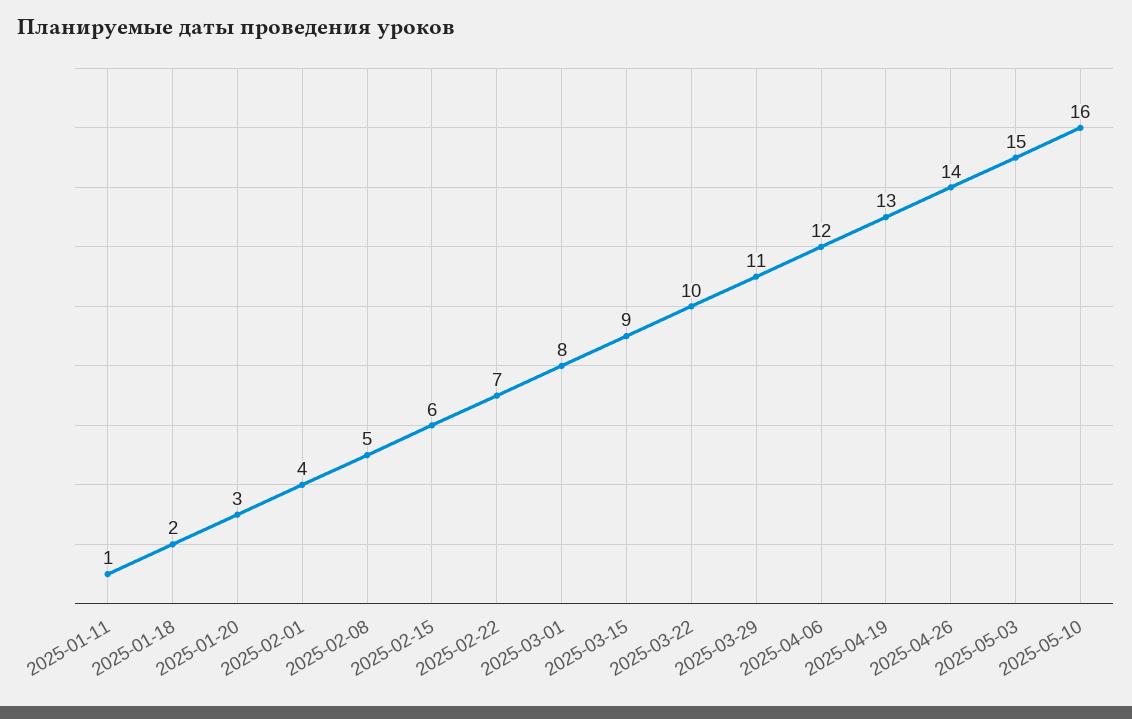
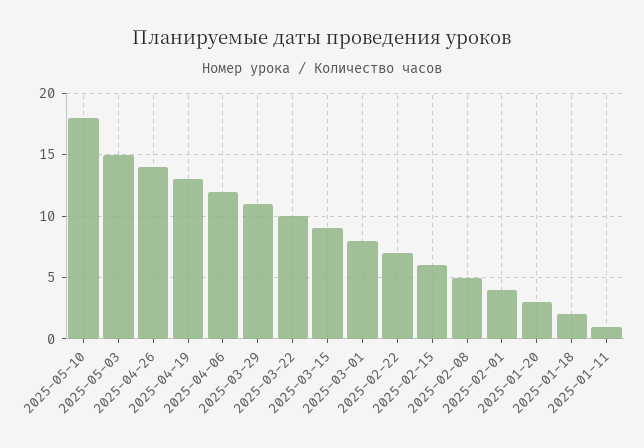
2025-05-10: 16 -> 18

